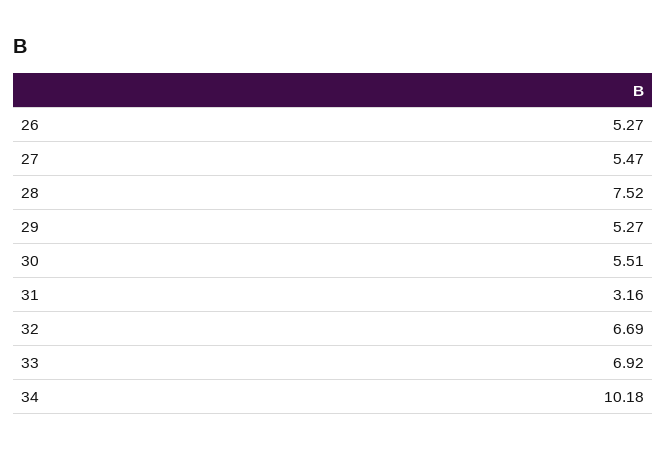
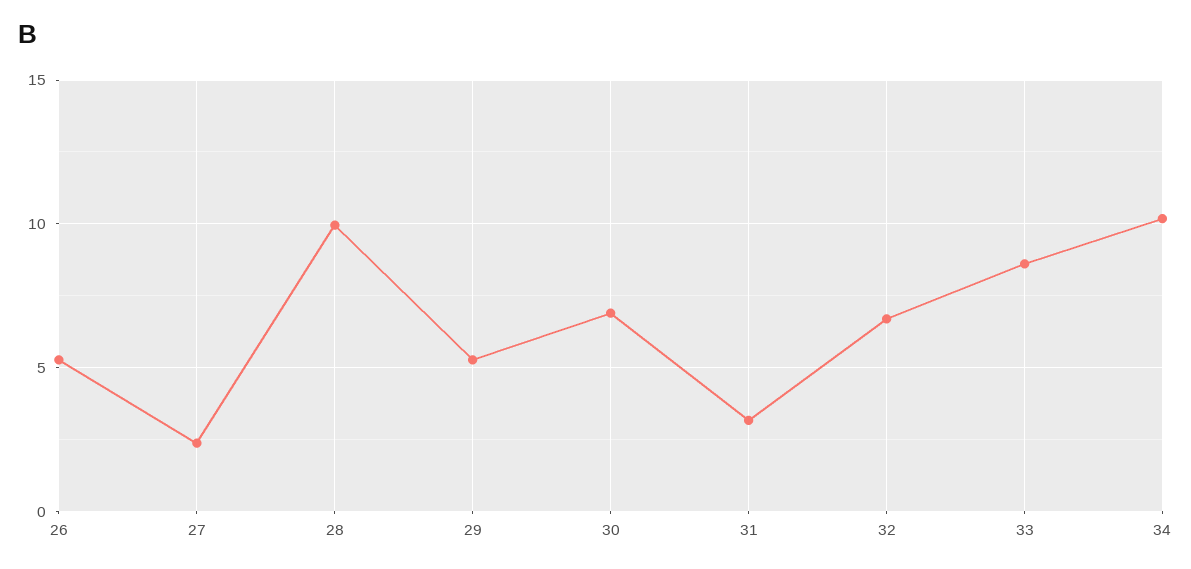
27: 5.47 -> 2.5
28: 7.52 -> 10
30: 5.51 -> 7
33: 6.92 -> 8.5

